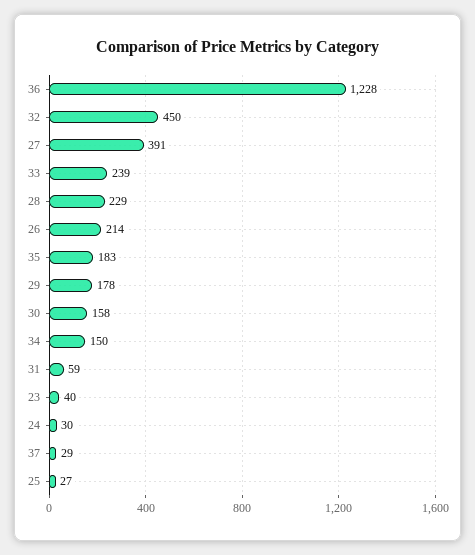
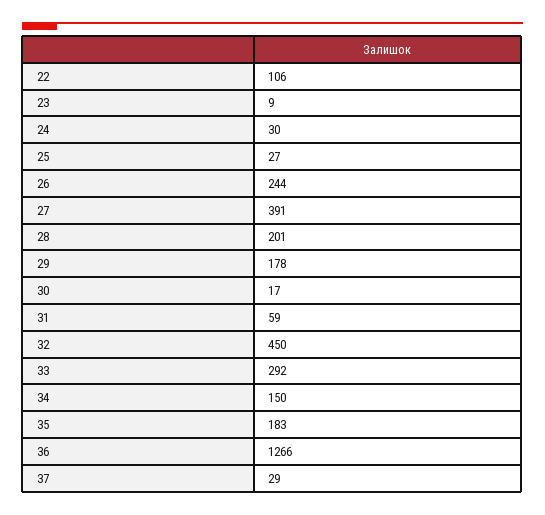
36: 1228 -> 1266
33: 239 -> 292
28: 229 -> 201
26: 214 -> 244
30: 158 -> 17
23: 40 -> 9
22: none -> 106

